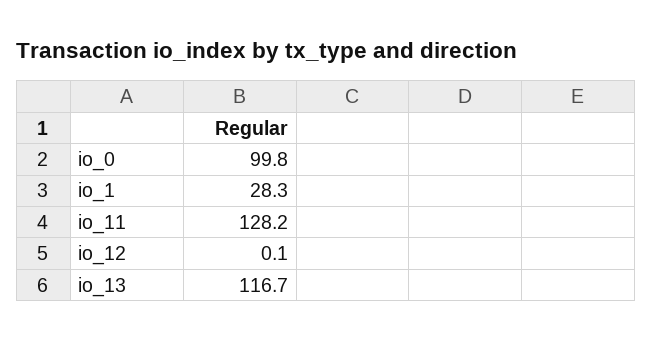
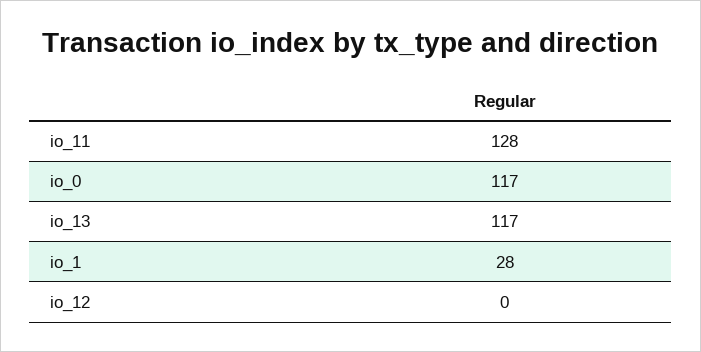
io_0: 99.8 -> 117

